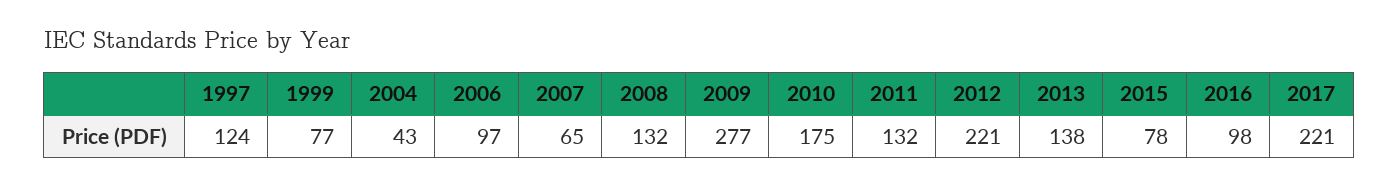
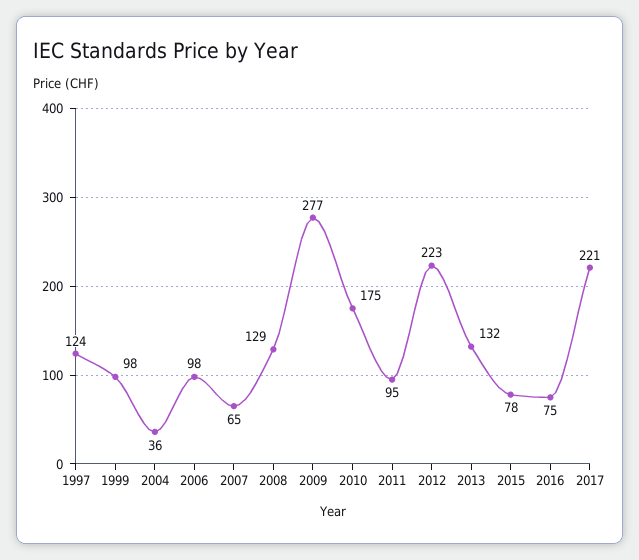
1999: 77 -> 98
2004: 43 -> 36
2006: 97 -> 98
2008: 132 -> 129
2011: 132 -> 95
2012: 221 -> 223
2013: 138 -> 132
2016: 98 -> 75

